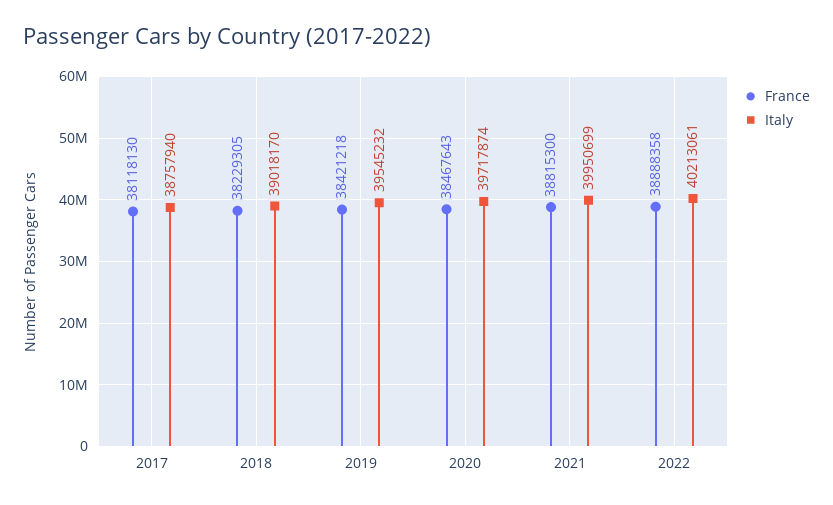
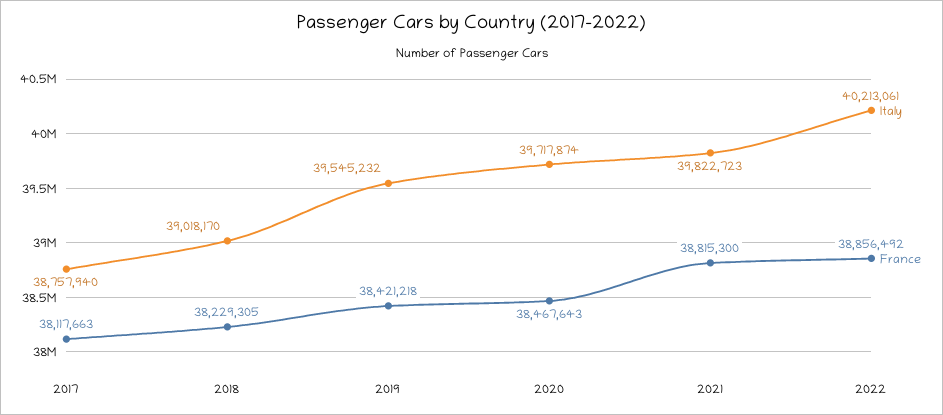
France, 2017: 38118130 -> 38117663
Italy, 2021: 39950699 -> 39822723
France, 2022: 38888358 -> 38856492

